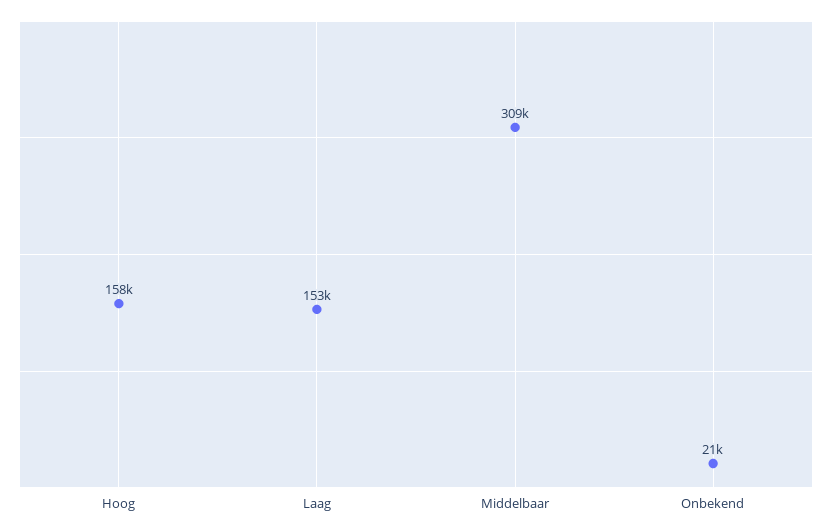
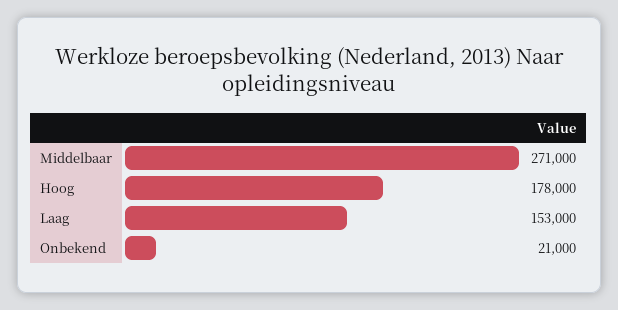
Hoog: 158000 -> 178000
Middelbaar: 309000 -> 271000

